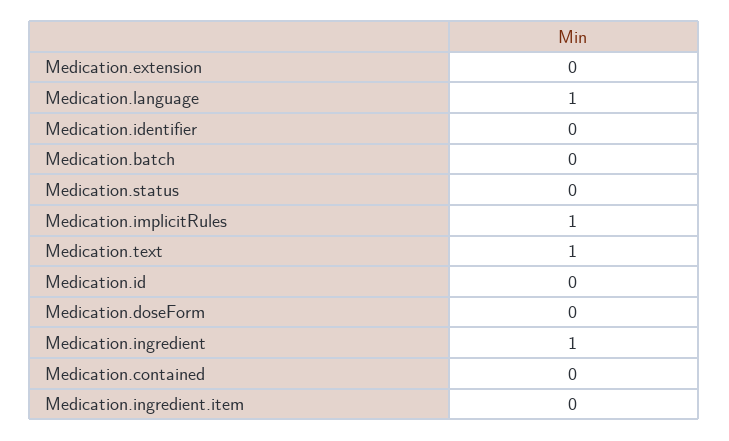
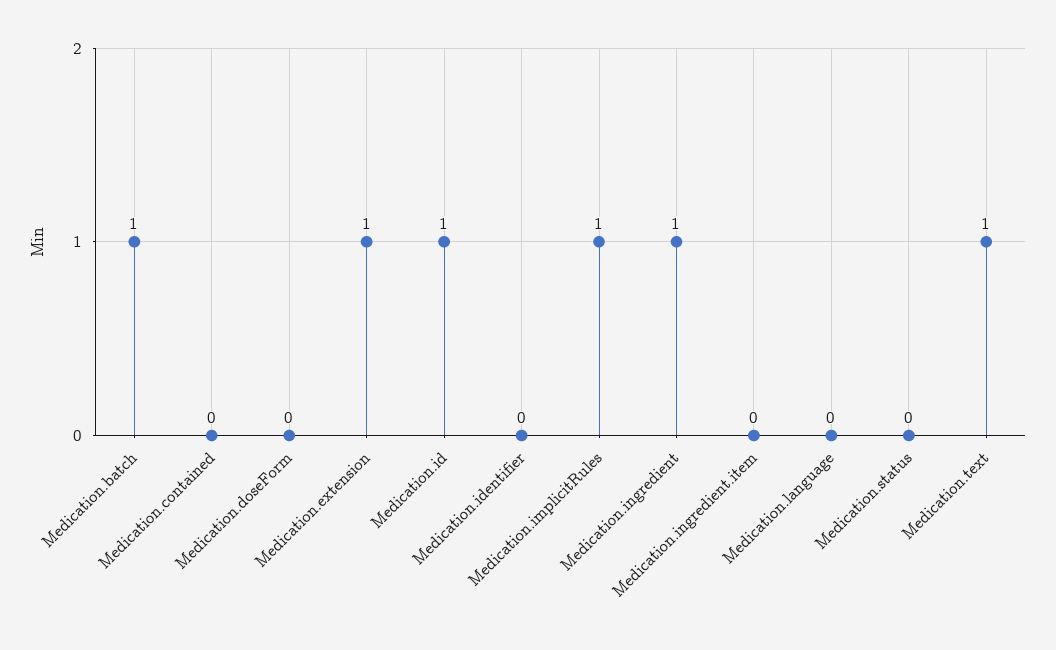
Medication.extension: 0 -> 1
Medication.language: 1 -> 0
Medication.batch: 0 -> 1
Medication.id: 0 -> 1

